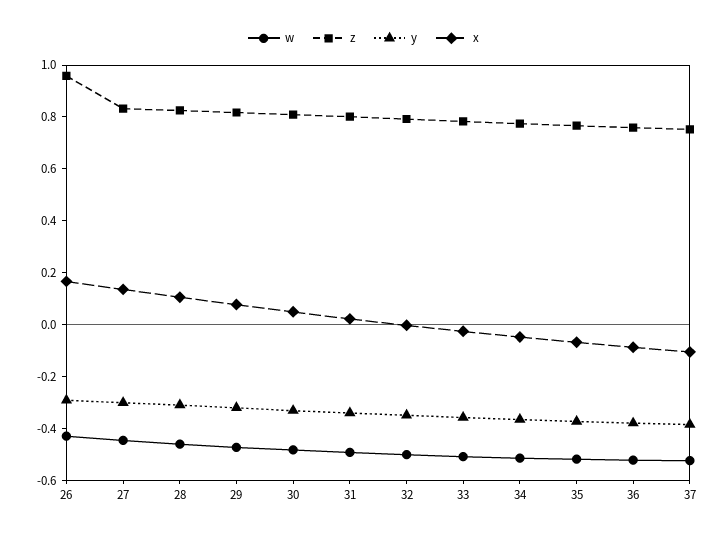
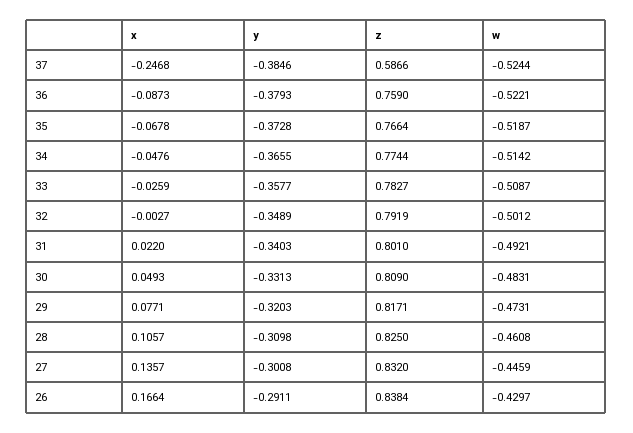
z, 26: 0.95 -> 0.8384
z, 37: 0.75 -> 0.5866
x, 37: -0.1 -> -0.2468

